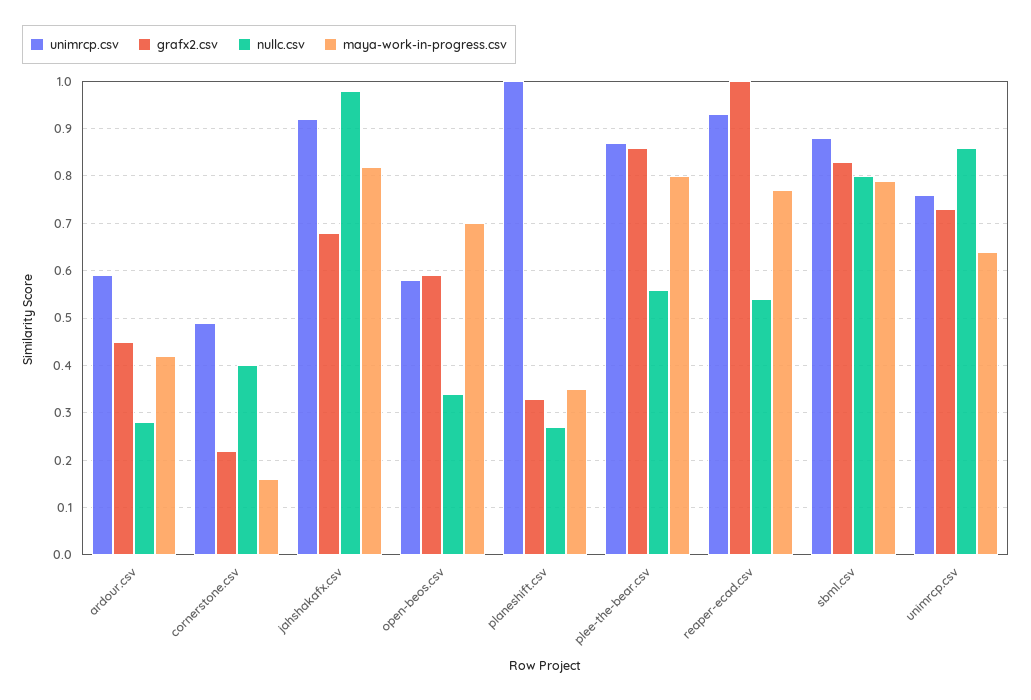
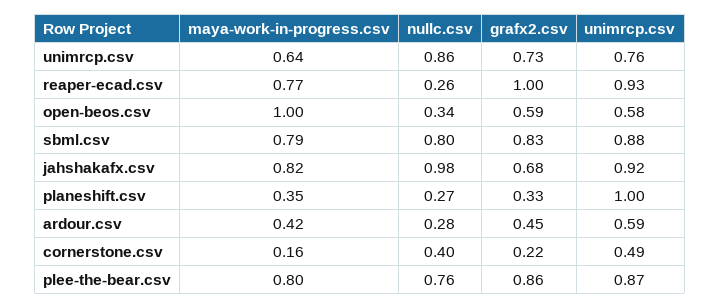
maya-work-in-progress.csv, open-beos.csv: 0.7 -> 1
nullc.csv, plee-the-bear.csv: 0.55 -> 0.76
nullc.csv, reaper-ecad.csv: 0.55 -> 0.26

